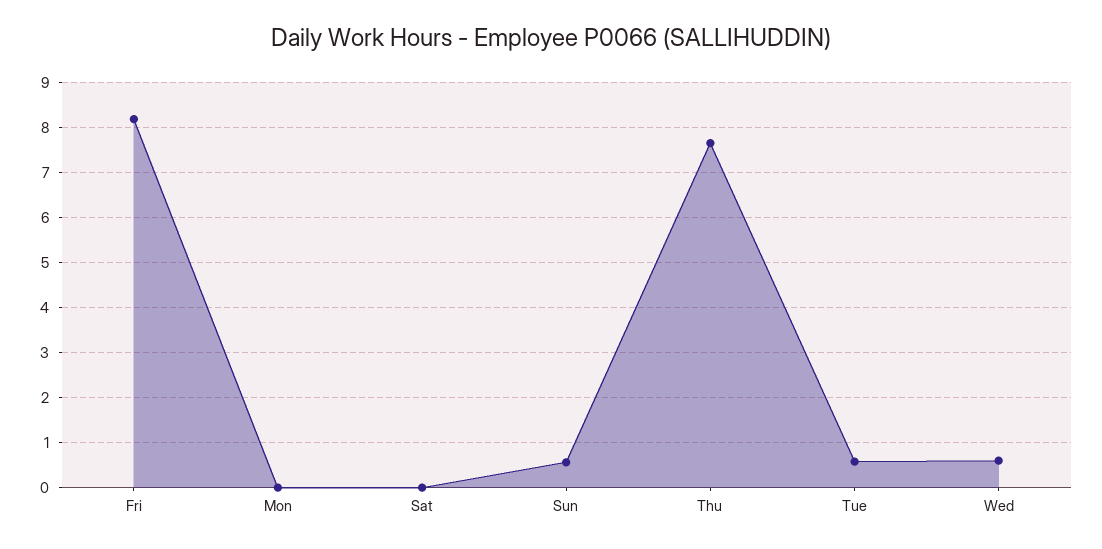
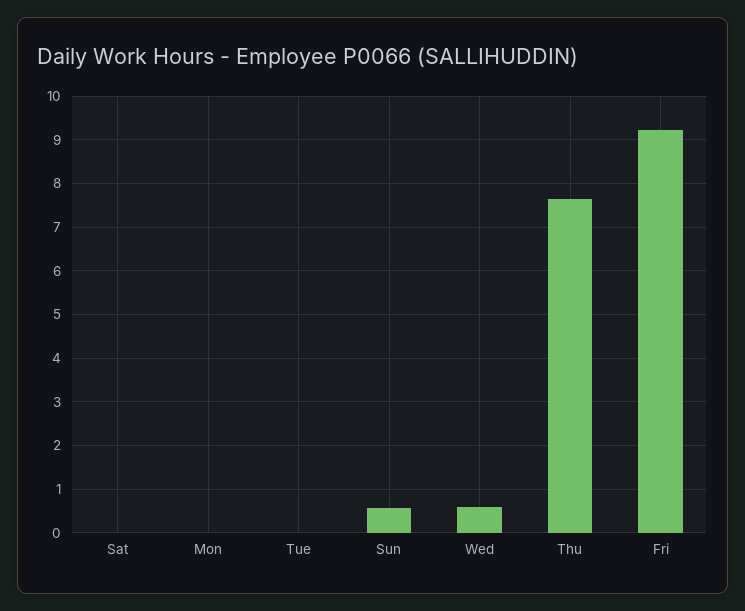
Fri: 8.2 -> 9.2
Tue: 0.6 -> 0

